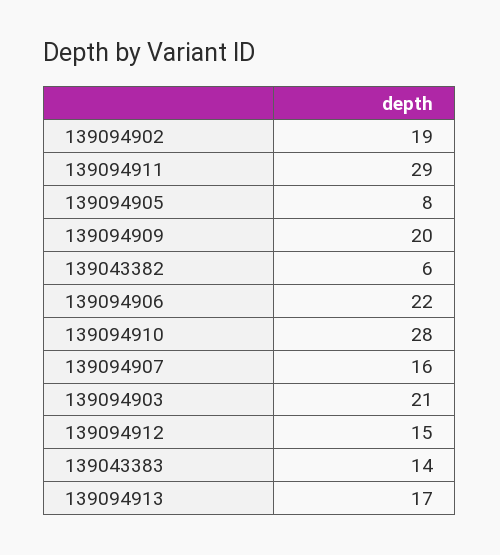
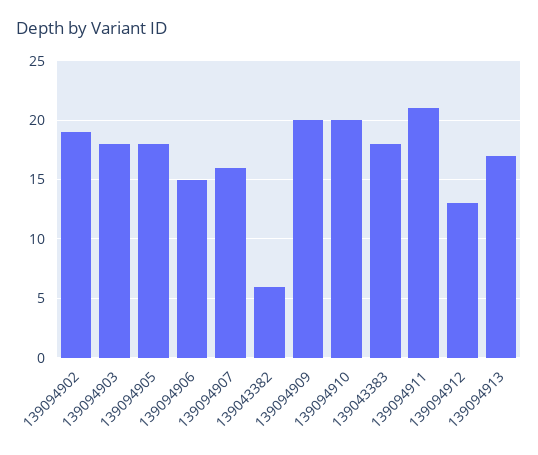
139094911: 29 -> 21
139094905: 8 -> 18
139094906: 22 -> 15
139094910: 28 -> 20
139094903: 21 -> 18
139094912: 15 -> 13
139043383: 14 -> 18

